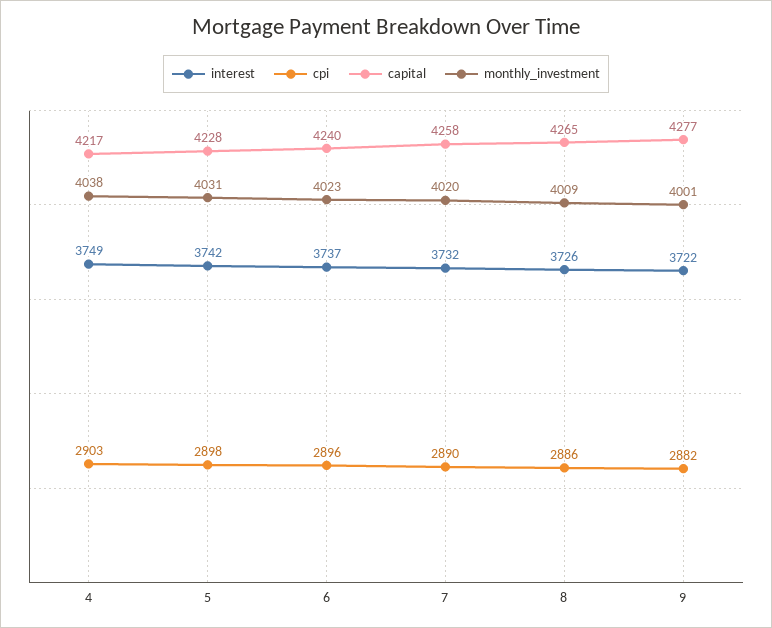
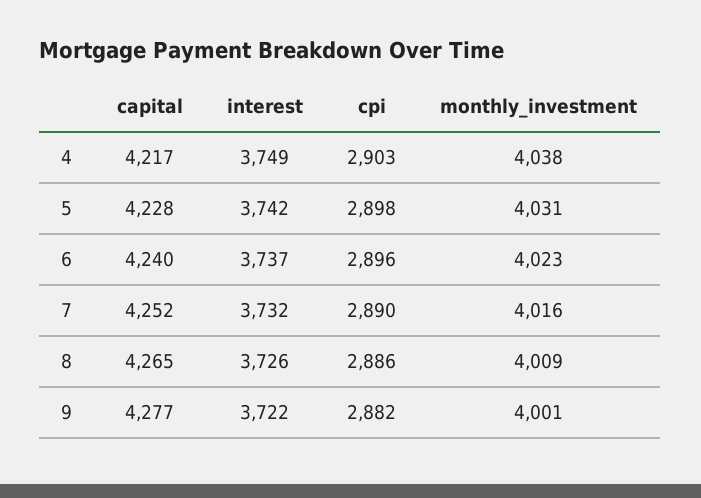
capital, 7: 4258 -> 4252
monthly_investment, 7: 4020 -> 4016

